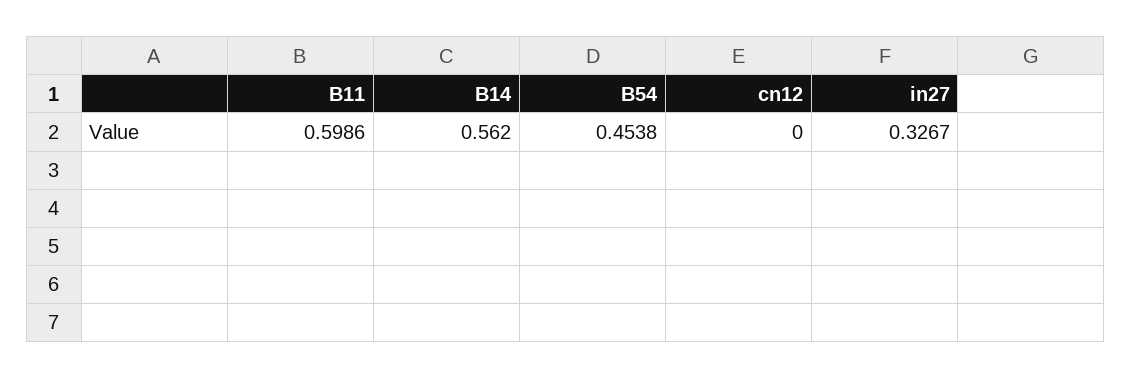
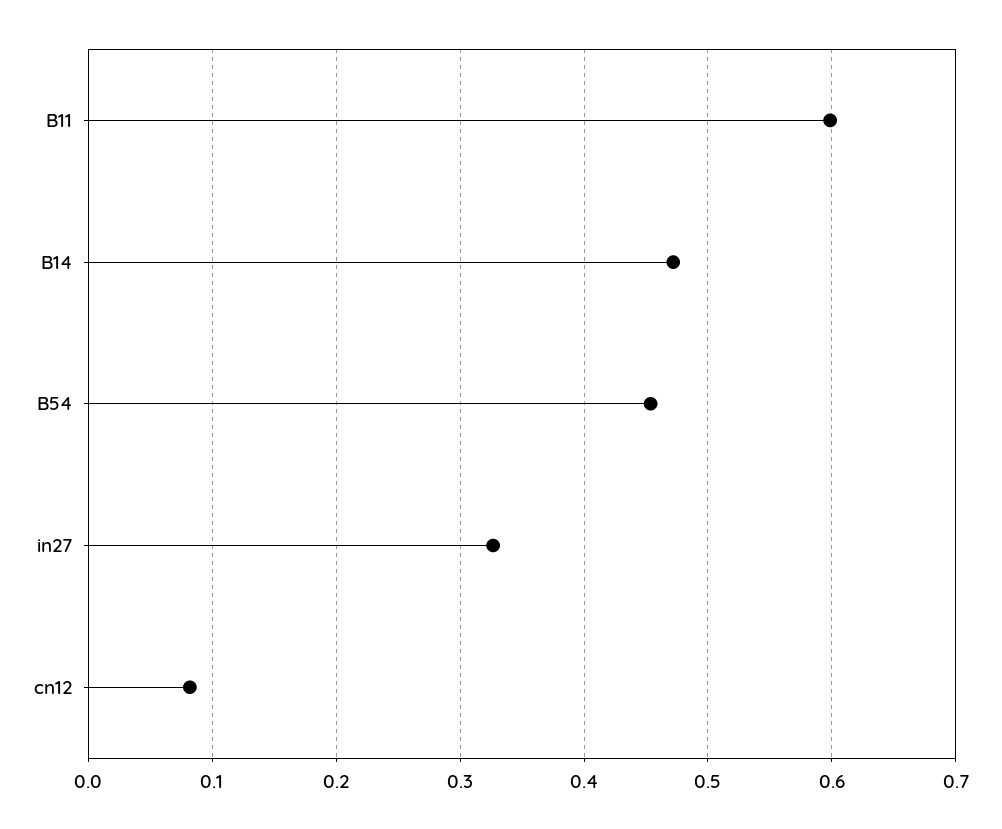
B14: 0.562 -> 0.47
cn12: 0 -> 0.08

